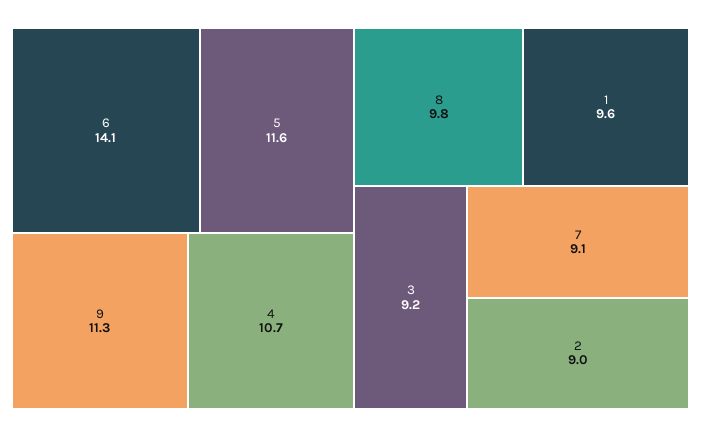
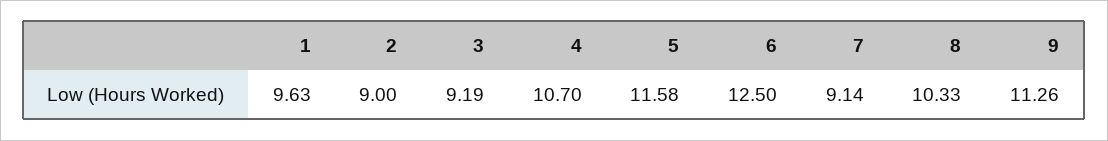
6: 14.1 -> 12.5
8: 9.8 -> 10.33

